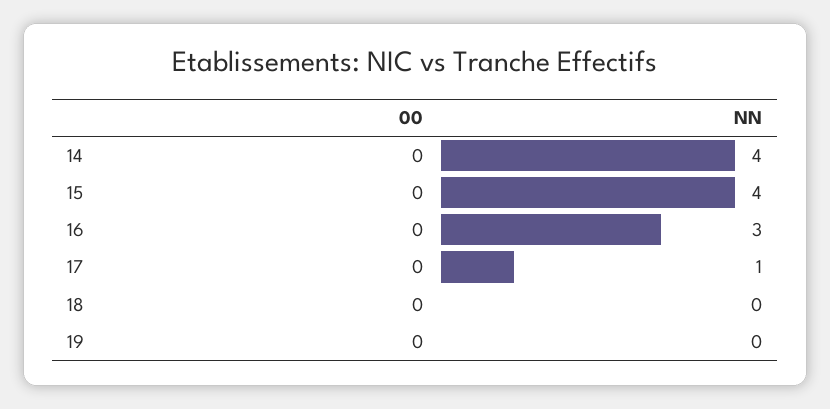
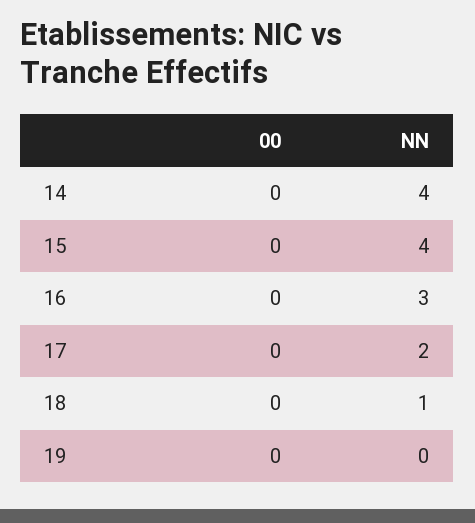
NN, 17: 1 -> 2
NN, 18: 0 -> 1

